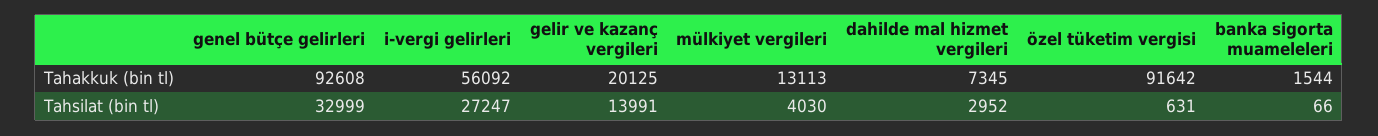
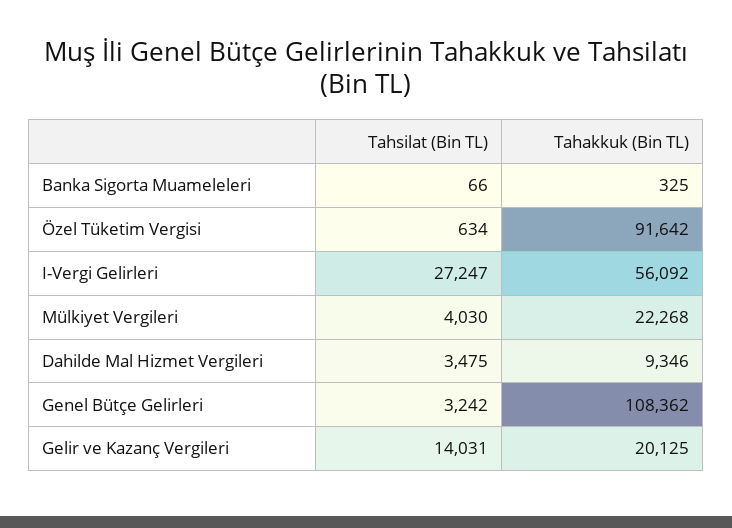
genel bütçe gelirleri, Tahakkuk (bin tl): 92608 -> 108362
mülkiyet vergileri, Tahakkuk (bin tl): 13113 -> 22268
dahilde mal hizmet vergileri, Tahakkuk (bin tl): 7345 -> 9346
banka sigorta muameleleri, Tahakkuk (bin tl): 1544 -> 325
genel bütçe gelirleri, Tahsilat (bin tl): 32999 -> 3242
gelir ve kazanç vergileri, Tahsilat (bin tl): 13991 -> 14031
dahilde mal hizmet vergileri, Tahsilat (bin tl): 2952 -> 3475
özel tüketim vergisi, Tahsilat (bin tl): 631 -> 634

